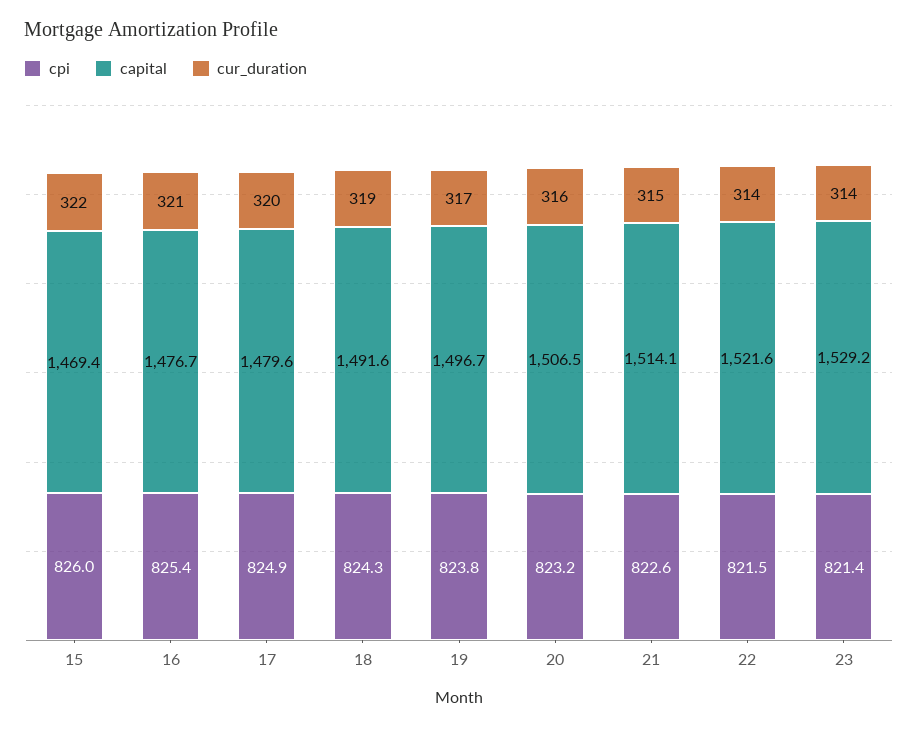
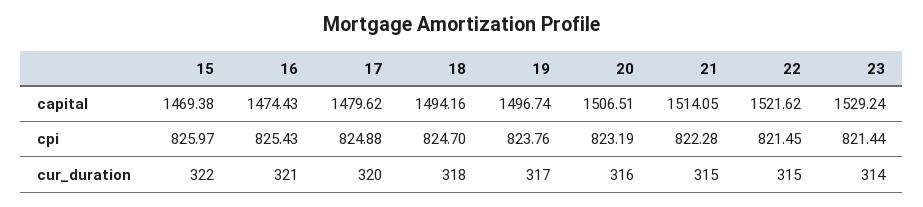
capital, 16: 1476.7 -> 1474.43
cpi, 18: 824.3 -> 824.7
capital, 18: 1491.6 -> 1494.16
cur_duration, 18: 319 -> 318
cpi, 21: 822.6 -> 822.28
cur_duration, 22: 314 -> 315

